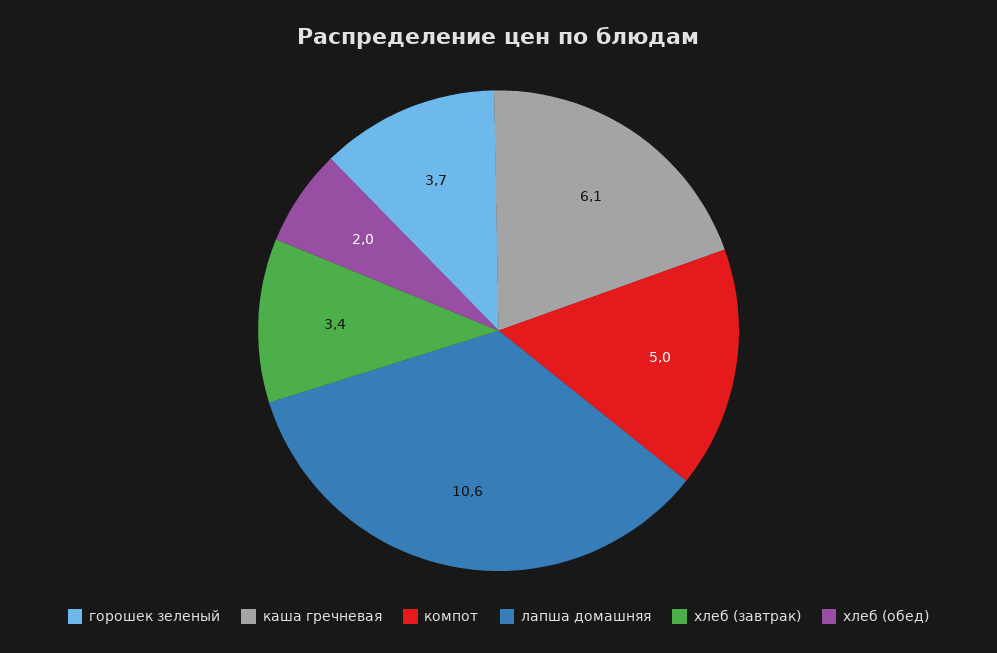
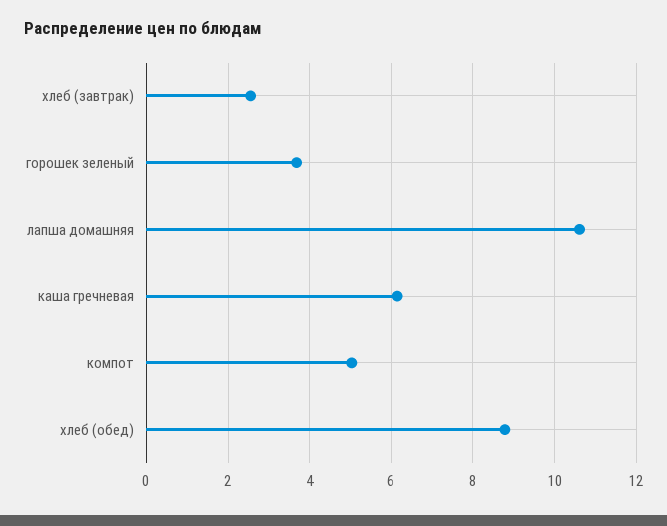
хлеб (завтрак): 3.4 -> 2.6
хлеб (обед): 2 -> 8.8

